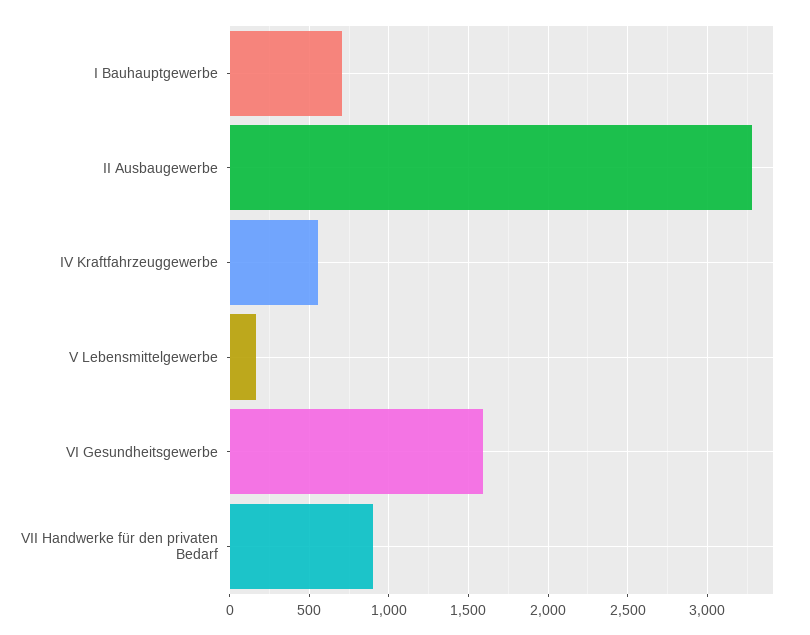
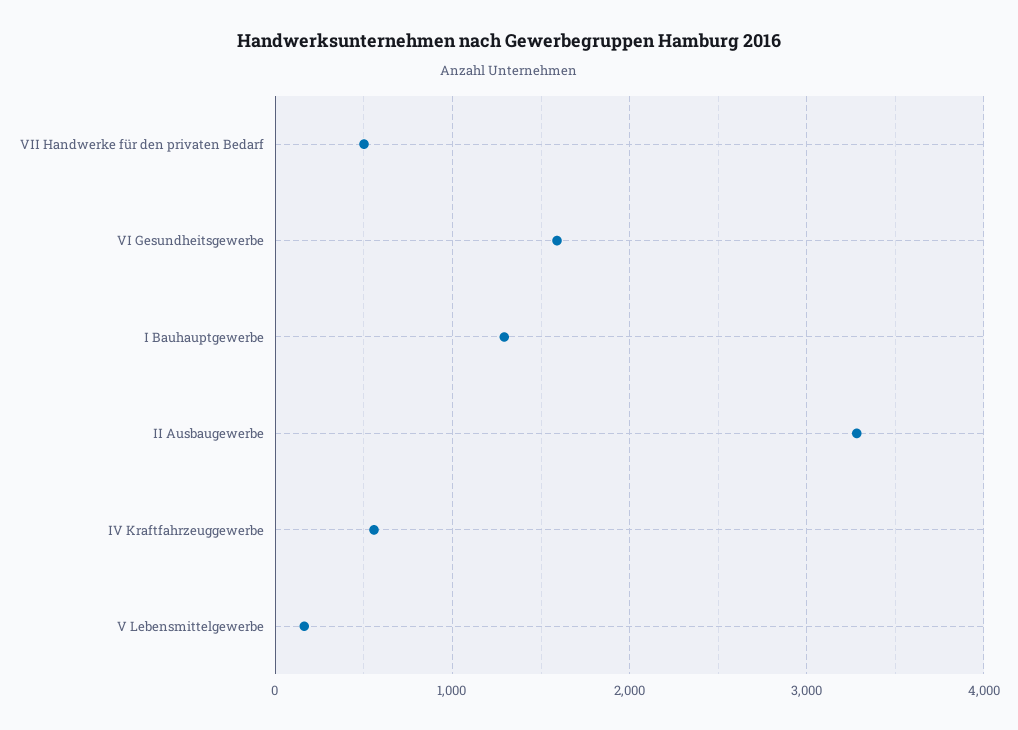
I Bauhauptgewerbe: 700 -> 1300
VII Handwerke für den privaten Bedarf: 900 -> 500

